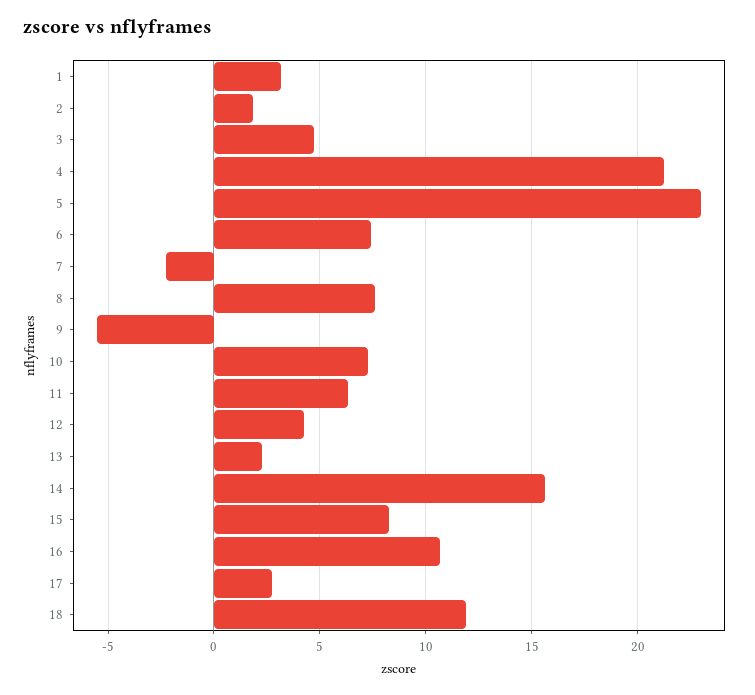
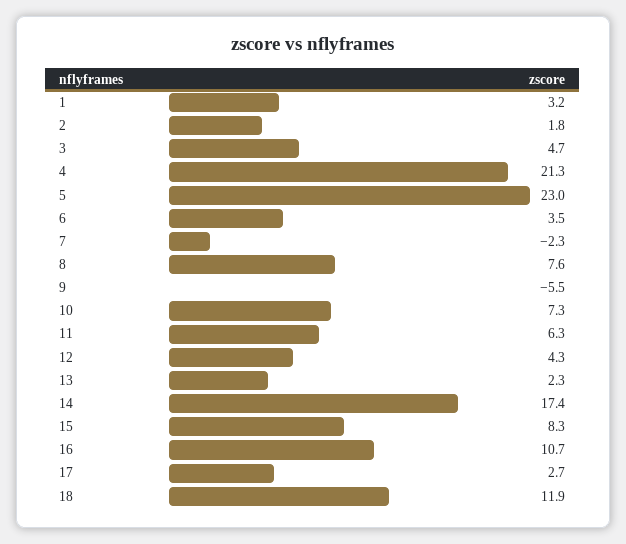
6: 7.5 -> 3.5
14: 15.5 -> 17.4

